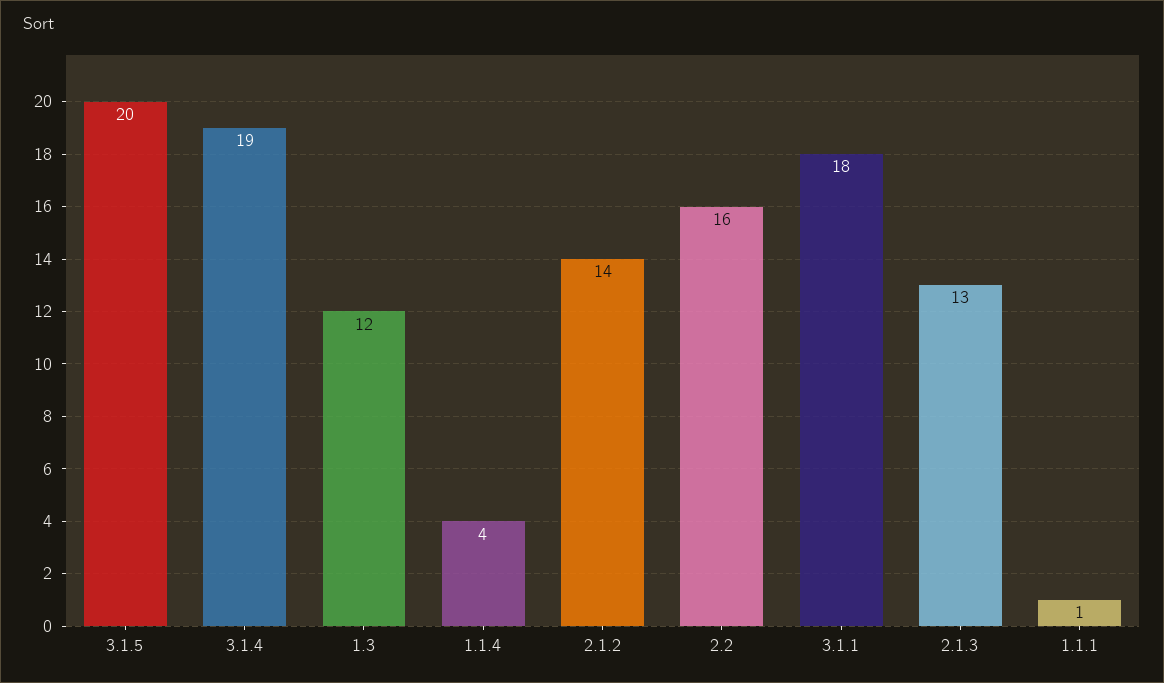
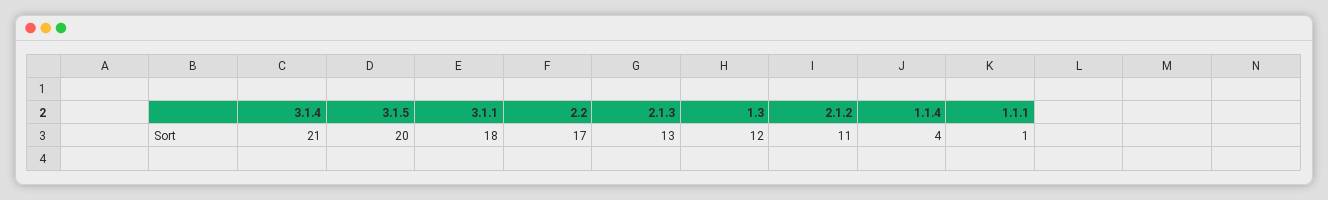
3.1.4: 19 -> 21
2.1.2: 14 -> 11
2.2: 16 -> 17

